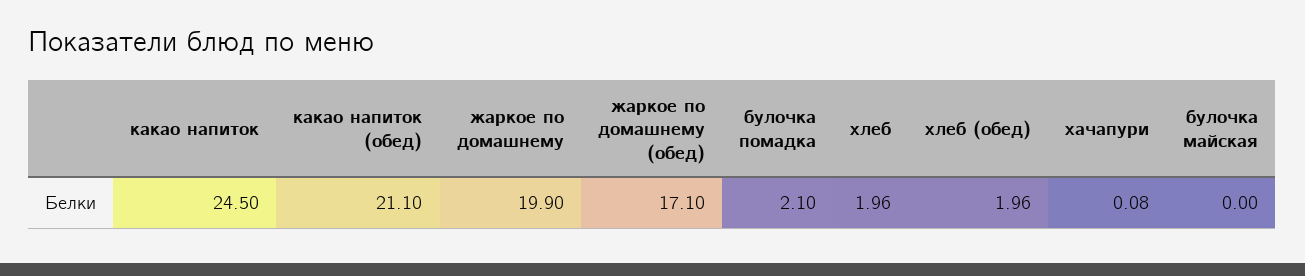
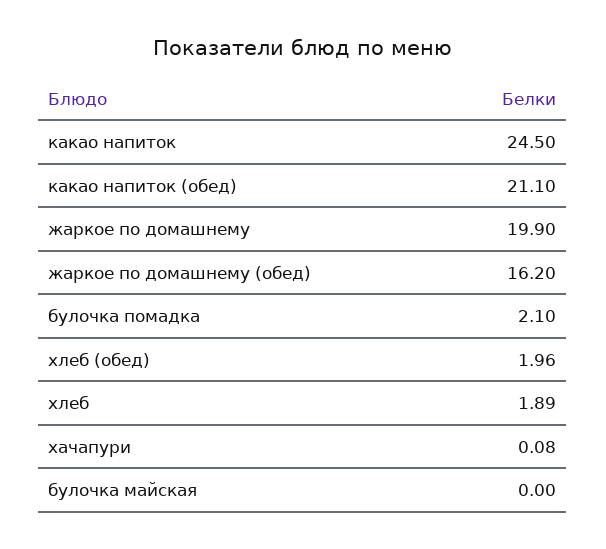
жаркое по домашнему (обед): 17.1 -> 16.2
хлеб: 1.96 -> 1.89

